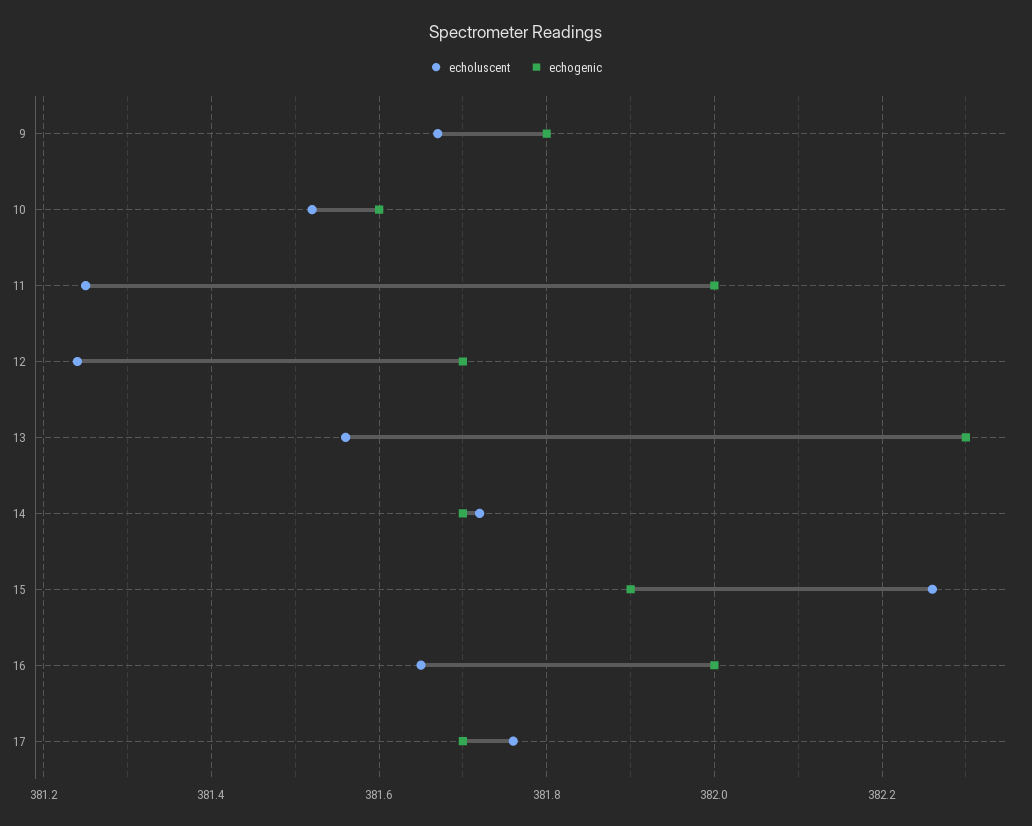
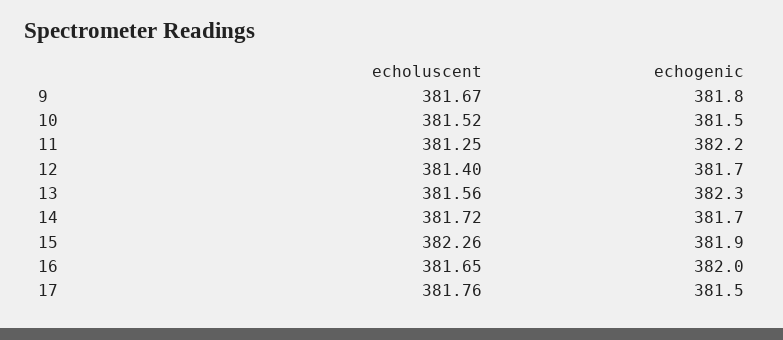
echogenic, 10: 381.6 -> 381.5
echogenic, 11: 382 -> 382.2
echoluscent, 12: 381.25 -> 381.4
echogenic, 17: 381.7 -> 381.5

